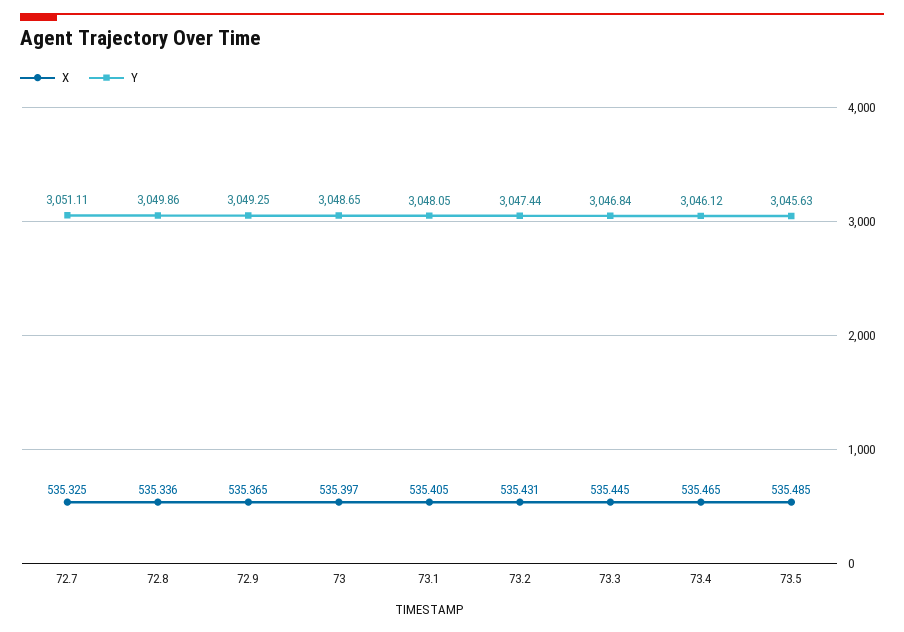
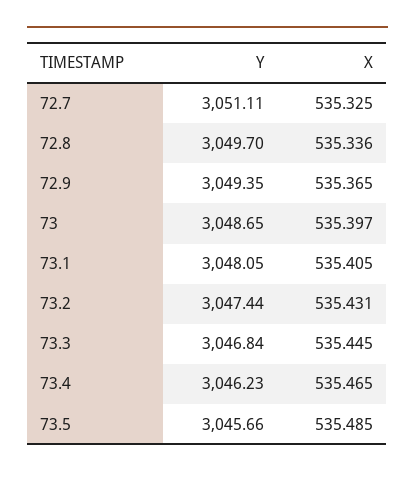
Y, 72.8: 3049.86 -> 3049.7
Y, 72.9: 3049.25 -> 3049.35
Y, 73.4: 3046.12 -> 3046.23
Y, 73.5: 3045.63 -> 3045.66

